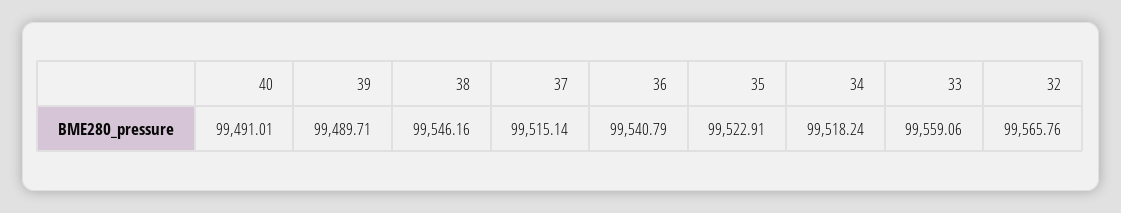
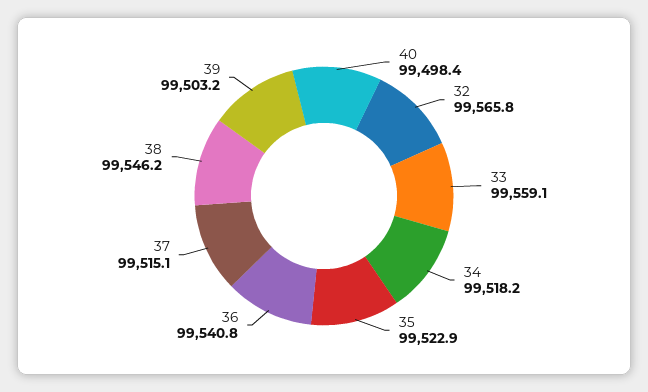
40: 99491.01 -> 99498.4
39: 99489.71 -> 99503.2

